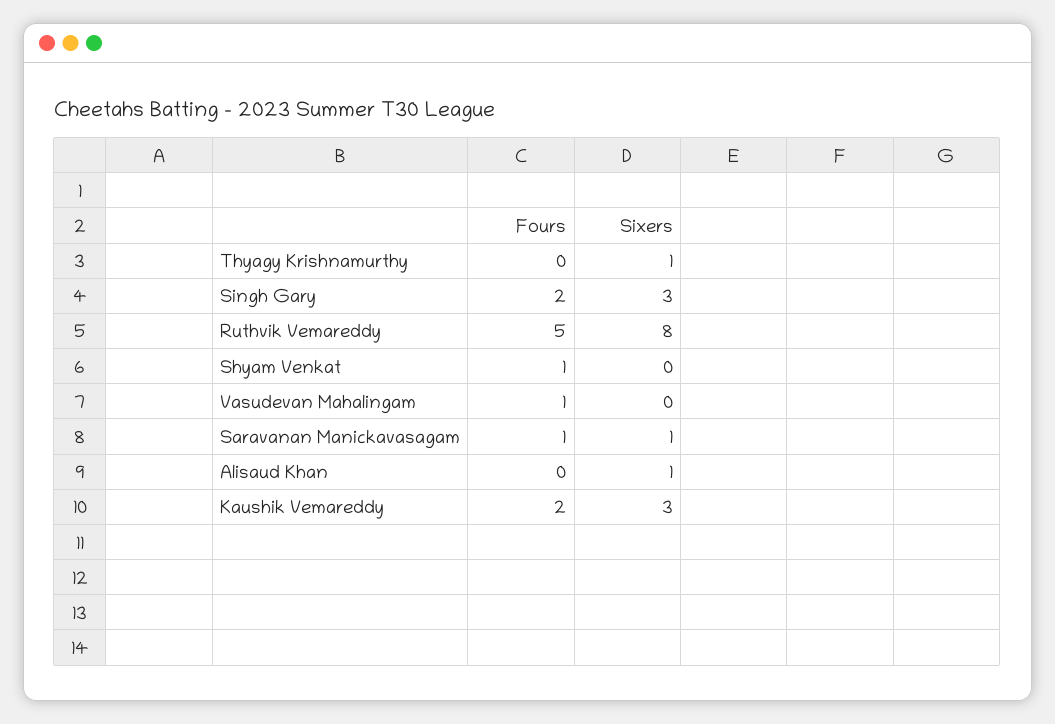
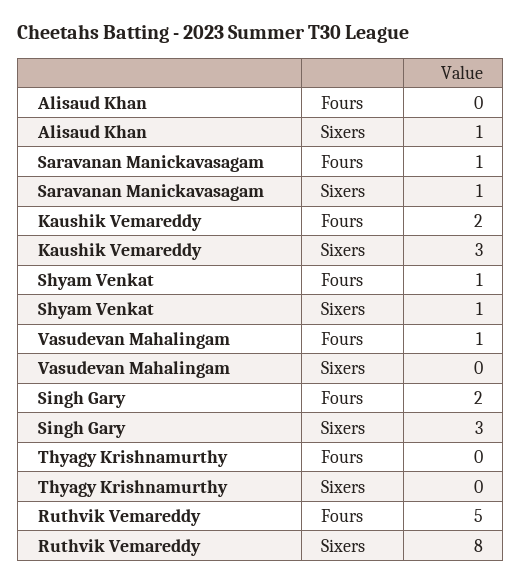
Sixers, Thyagy Krishnamurthy: 1 -> 0
Sixers, Shyam Venkat: 0 -> 1

